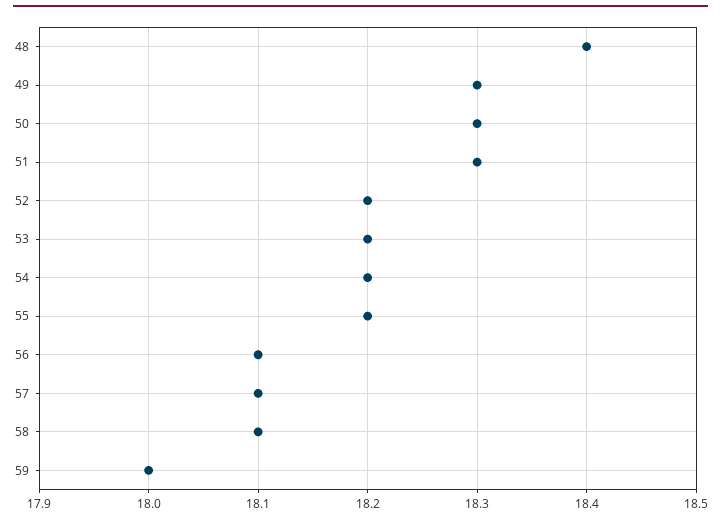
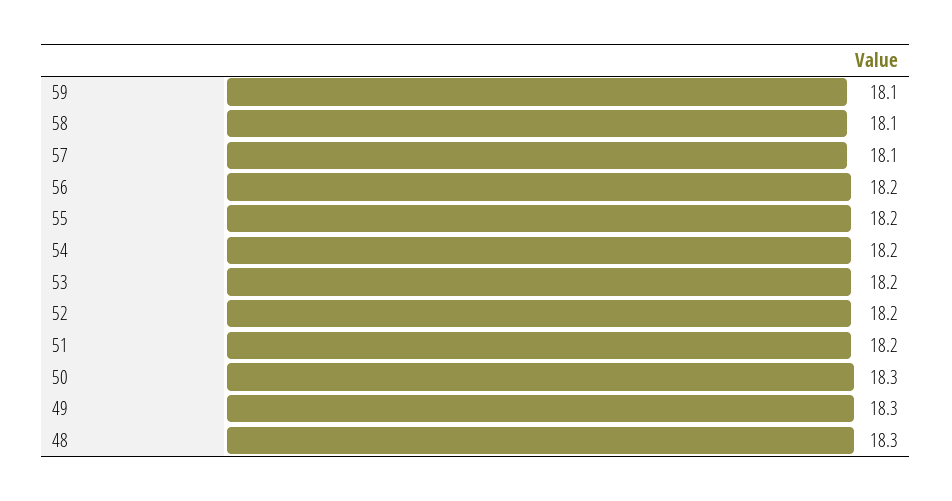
48: 18.4 -> 18.3
51: 18.3 -> 18.2
56: 18.1 -> 18.2
59: 18 -> 18.1

